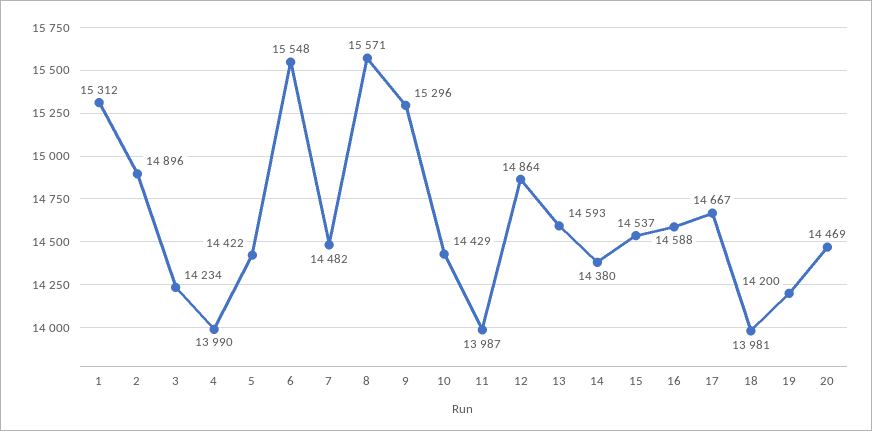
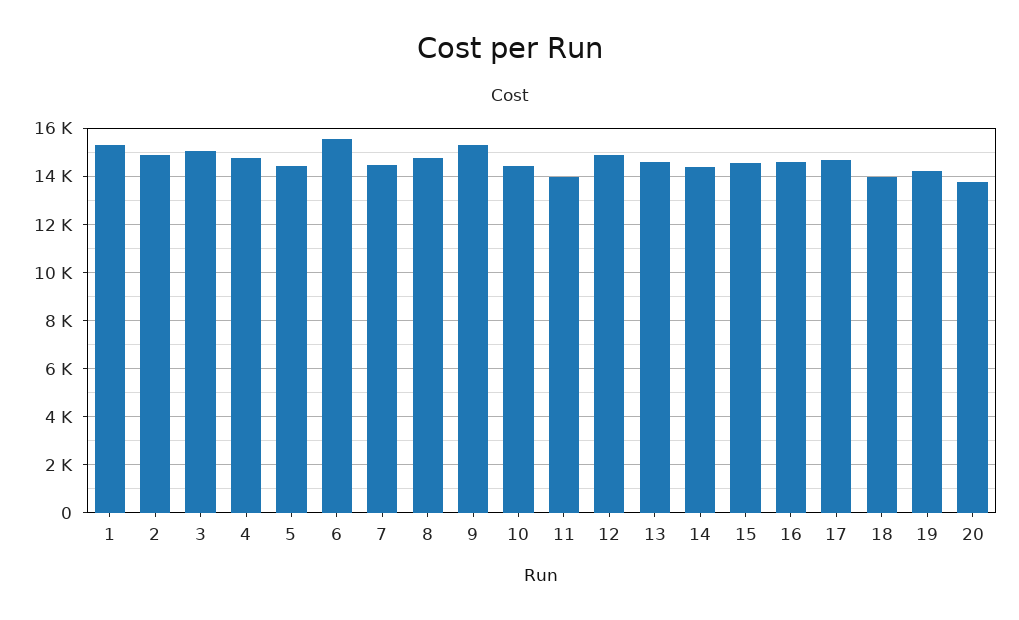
3: 14234 -> 15000
4: 13990 -> 14750
8: 15571 -> 14750
20: 14469 -> 13750

